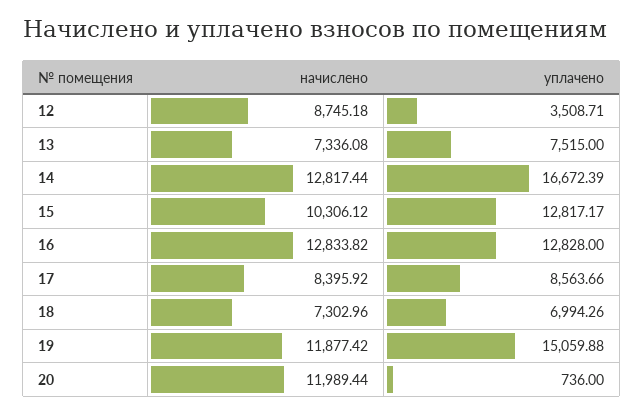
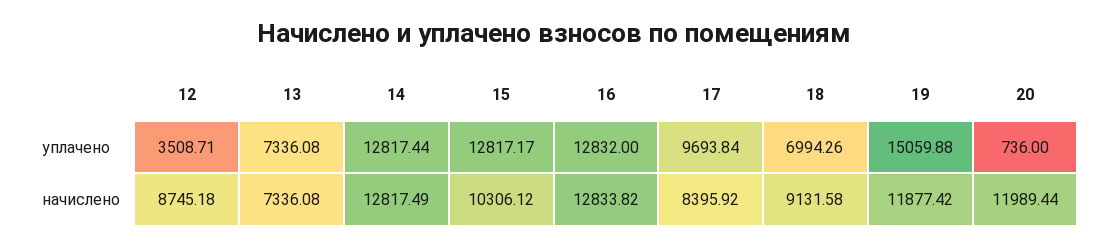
уплачено, 13: 7515 -> 7336.08
начислено, 14: 12817.44 -> 12817.49
уплачено, 14: 16672.39 -> 12817.44
уплачено, 16: 12828 -> 12832
уплачено, 17: 8563.66 -> 9693.84
начислено, 18: 7302.96 -> 9131.58

